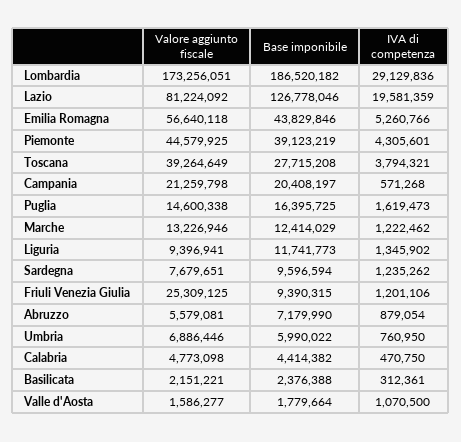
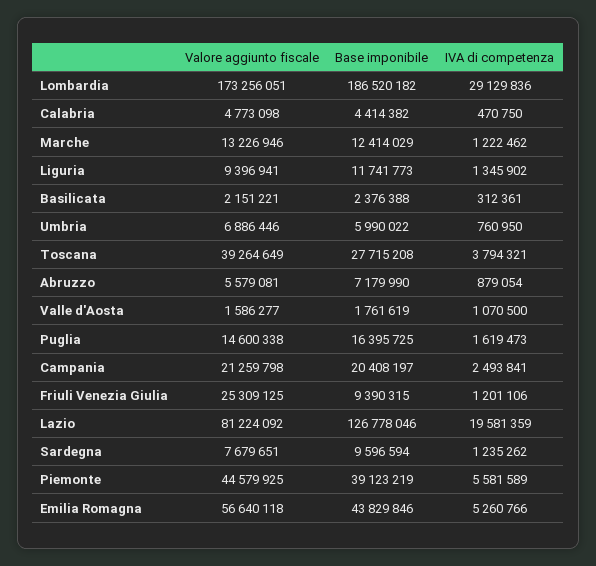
IVA di competenza, Piemonte: 4305601 -> 5581589
IVA di competenza, Campania: 571268 -> 2493841
Base imponibile, Valle d'Aosta: 1779664 -> 1761619

